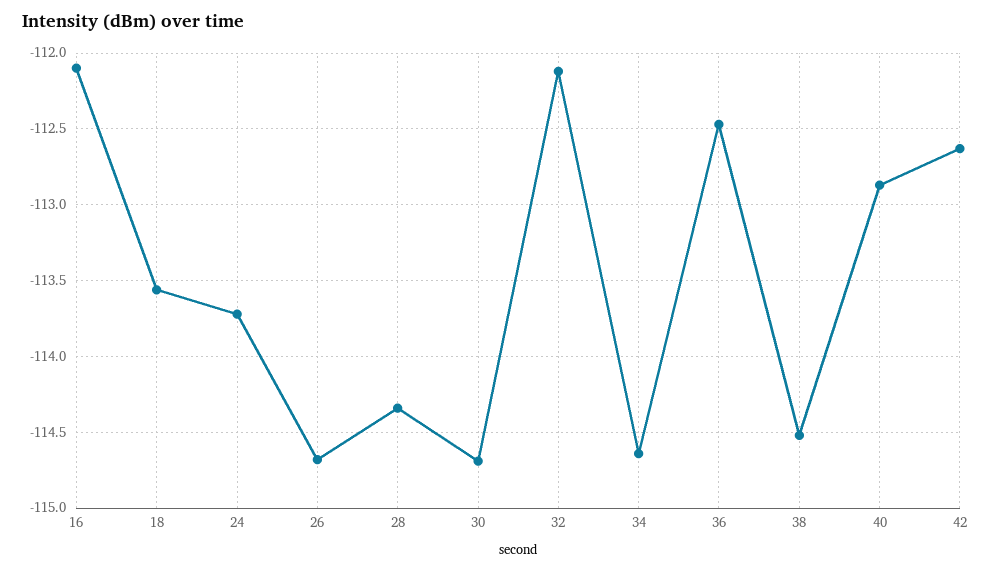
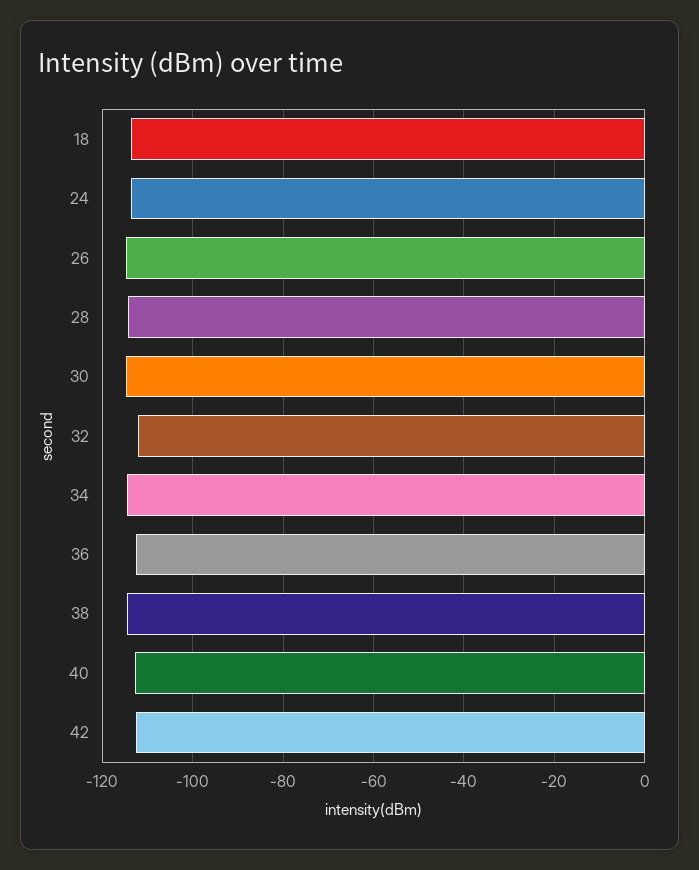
16: -112.1 -> none

